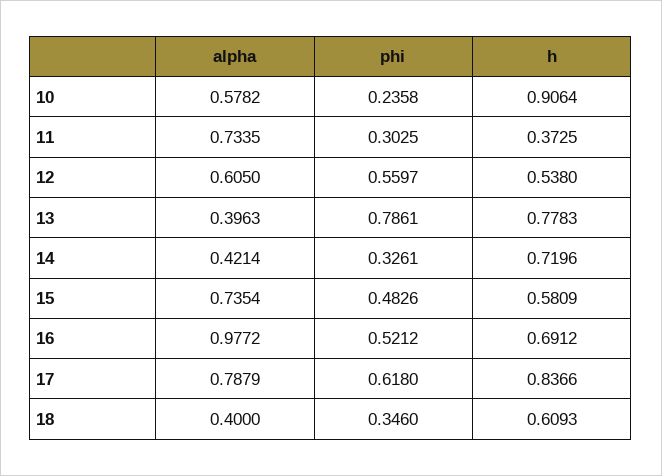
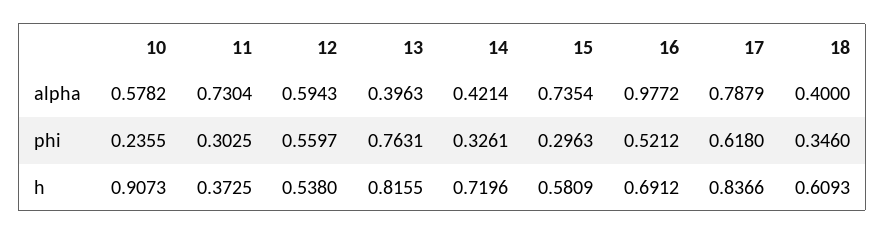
phi, 10: 0.2358 -> 0.2355
h, 10: 0.9064 -> 0.9073
alpha, 11: 0.7335 -> 0.7304
alpha, 12: 0.605 -> 0.5943
phi, 13: 0.7861 -> 0.7631
h, 13: 0.7783 -> 0.8155
phi, 15: 0.4826 -> 0.2963

